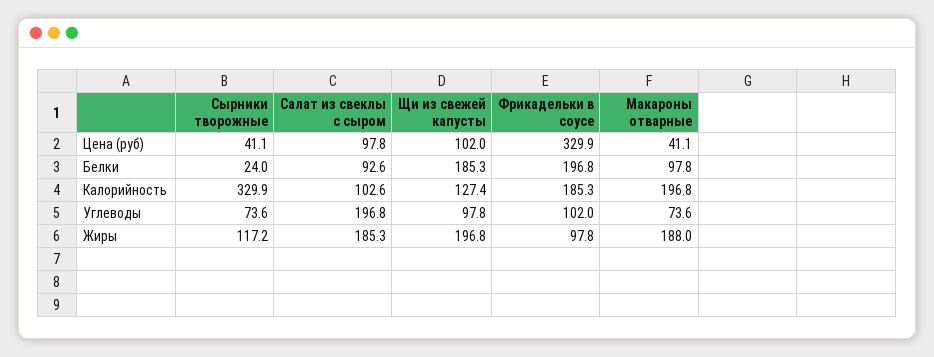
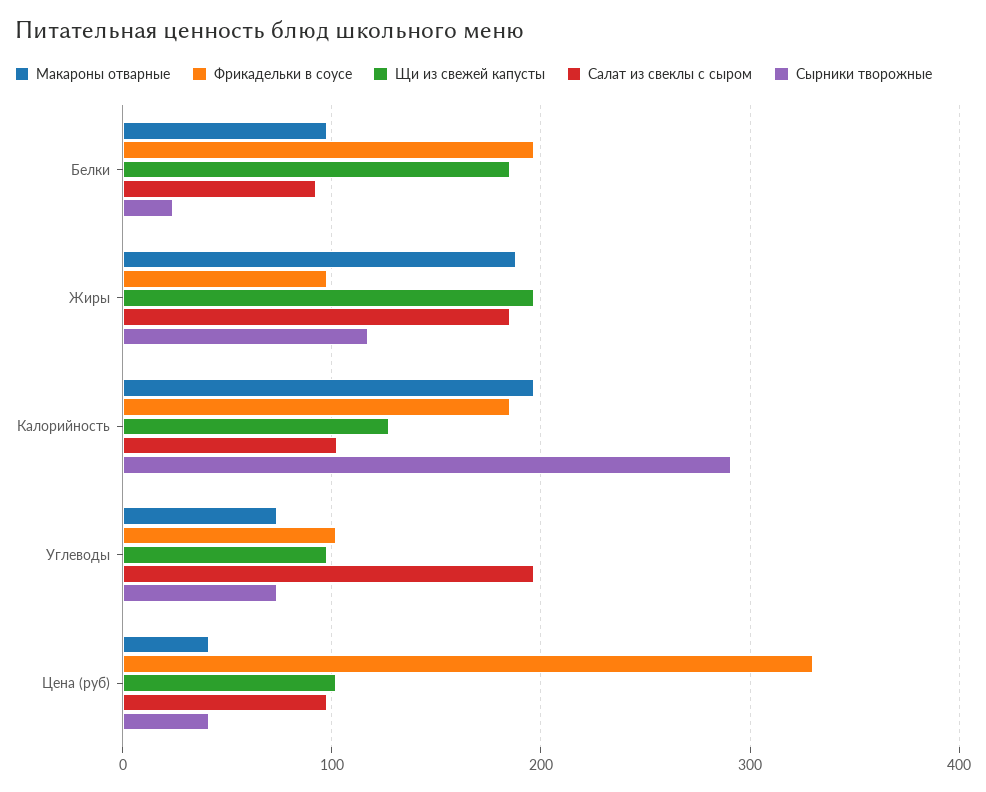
Сырники творожные, Калорийность: 329.9 -> 290

